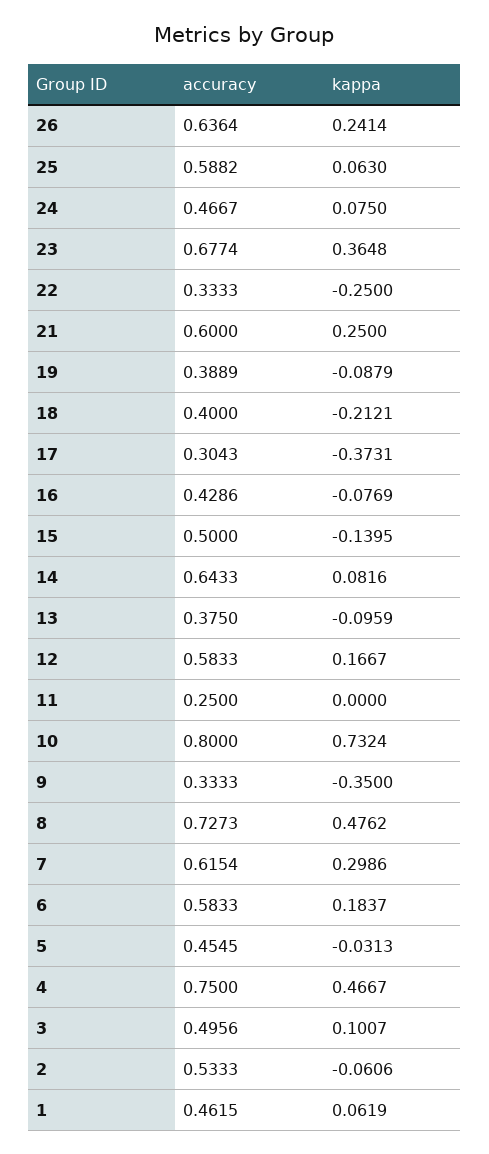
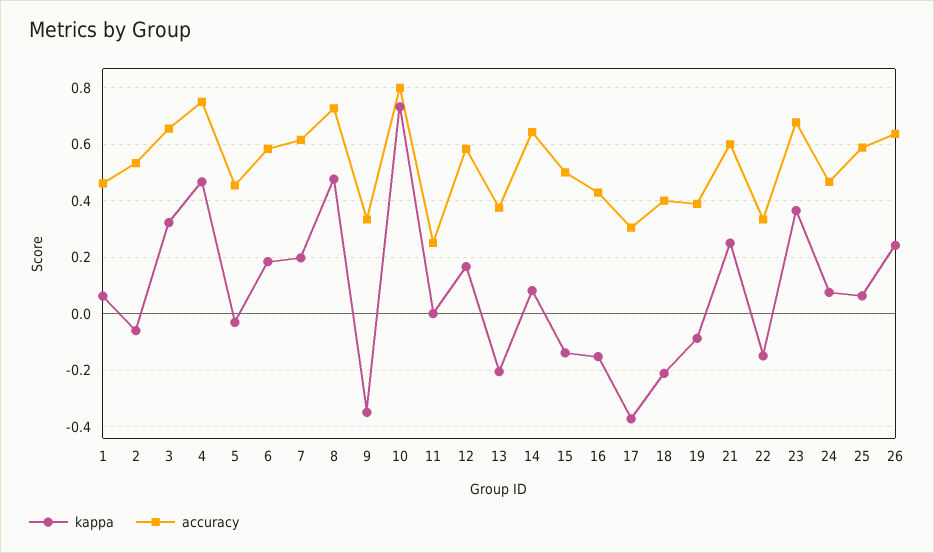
kappa, 22: -0.25 -> -0.15
kappa, 16: -0.0769 -> -0.15
kappa, 13: -0.0959 -> -0.2
kappa, 7: 0.2986 -> 0.2
accuracy, 3: 0.4956 -> 0.65
kappa, 3: 0.1007 -> 0.325

